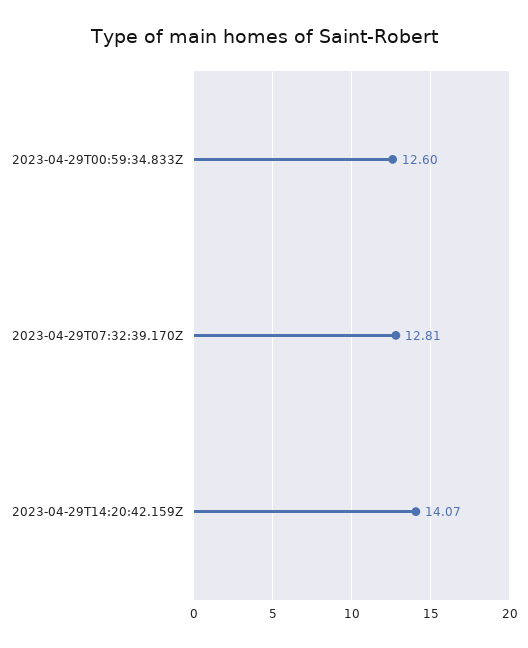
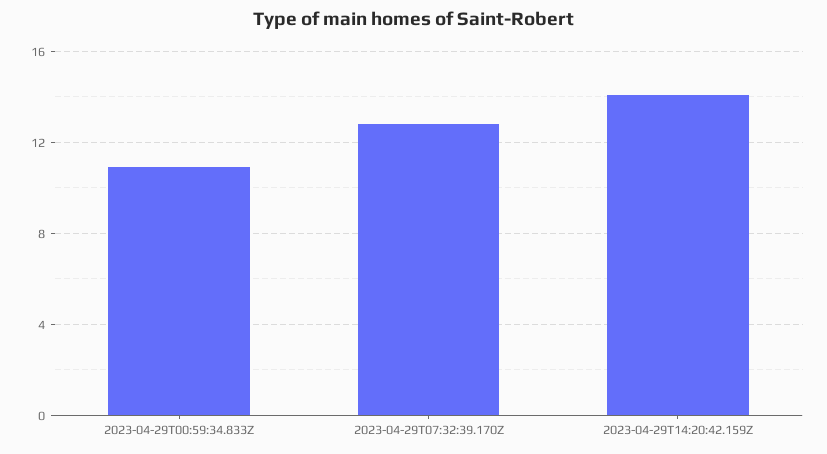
2023-04-29T00:59:34.833Z: 12.6 -> 11

